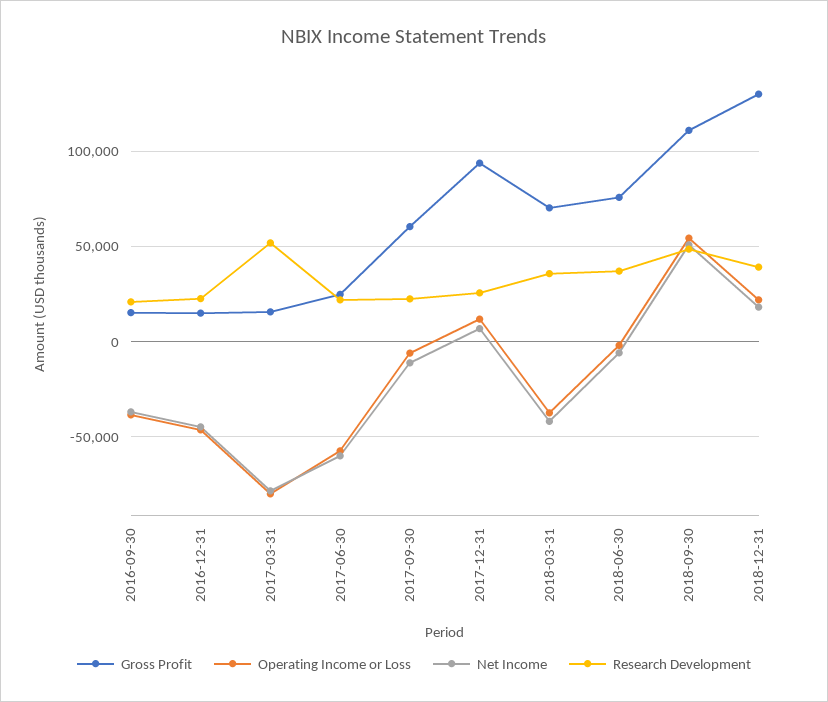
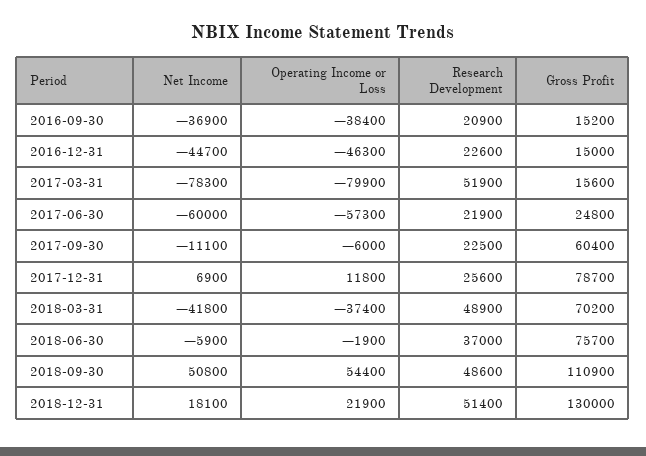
Gross Profit, 2017-12-31: 95000 -> 78700
Research Development, 2018-03-31: 35000 -> 48900
Research Development, 2018-12-31: 40000 -> 51400

